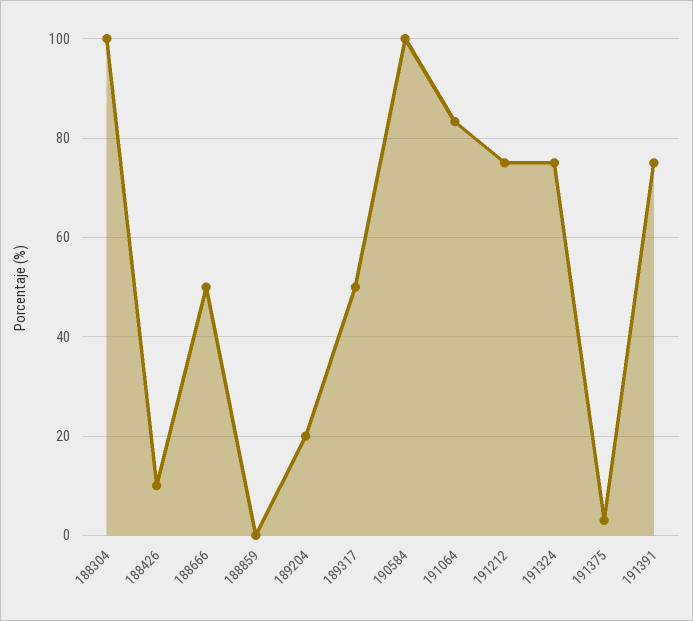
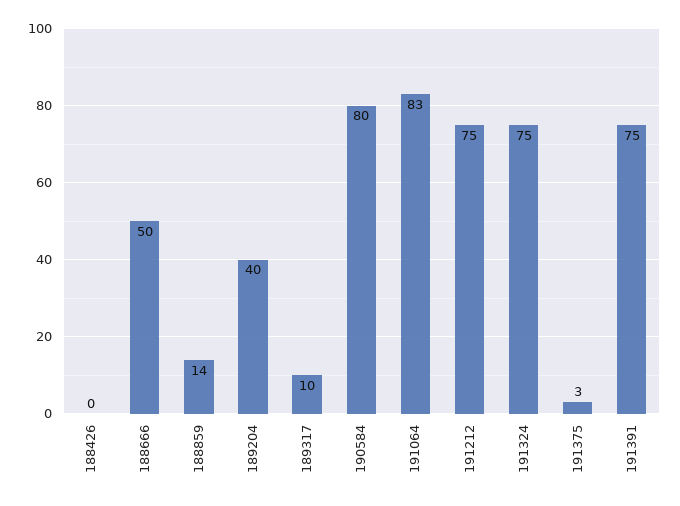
188304: 100 -> none
188426: 10 -> 0
188859: 0 -> 14
189204: 20 -> 40
189317: 50 -> 10
190584: 100 -> 80

